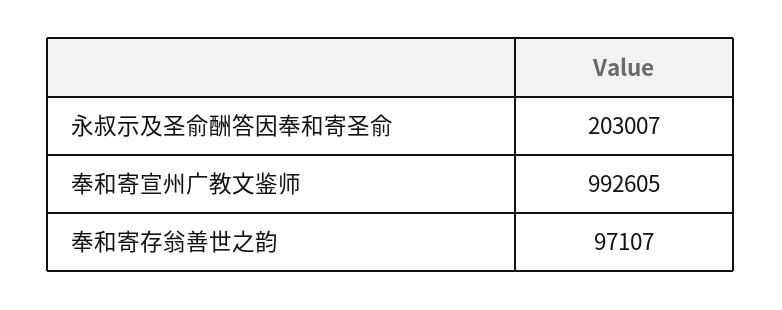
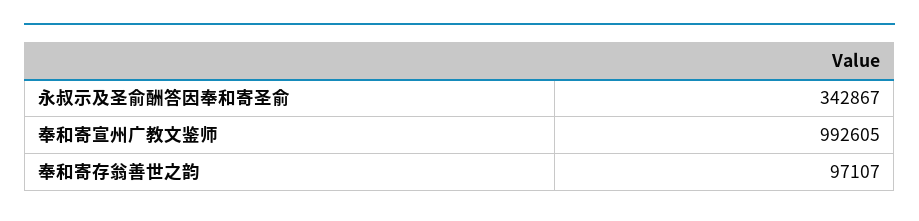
永叔示及圣俞酬答因奉和寄圣俞: 203007 -> 342867

